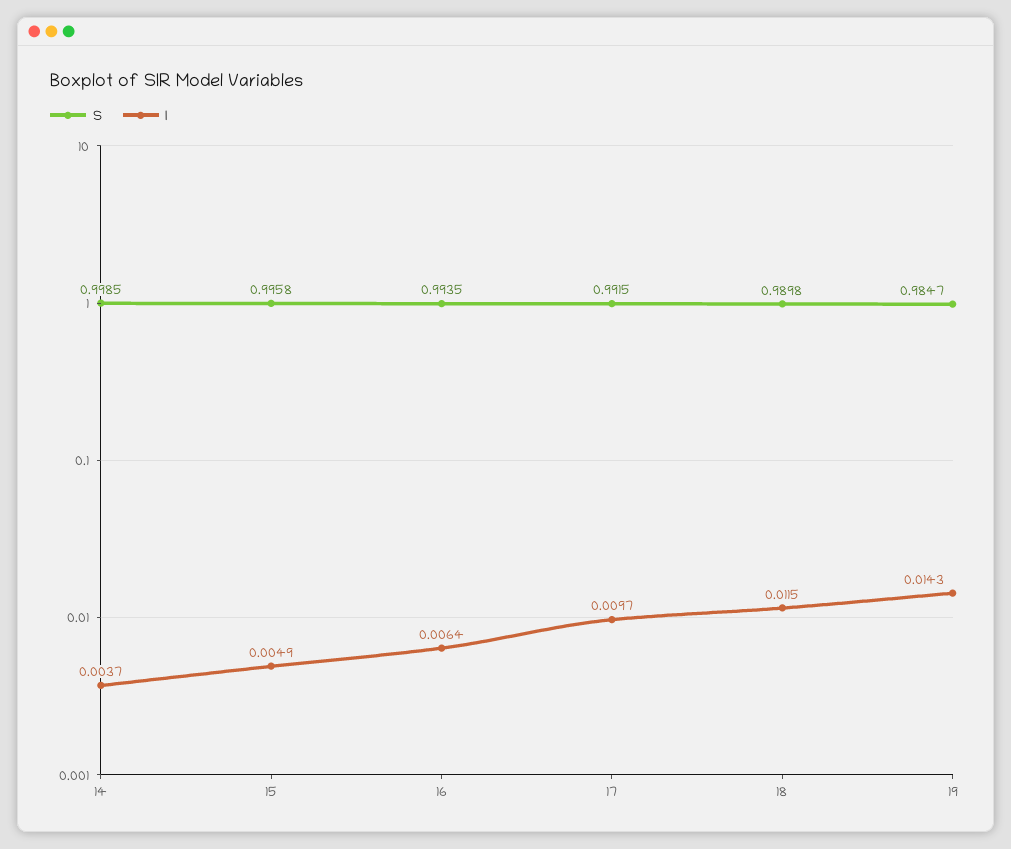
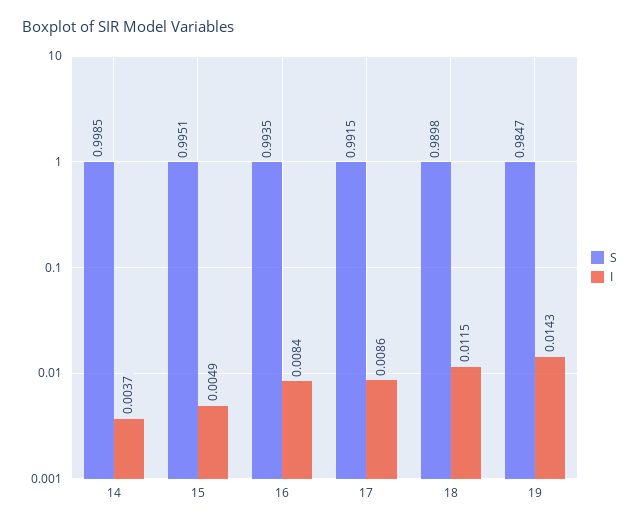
S, 15: 0.9958 -> 0.9951
I, 16: 0.0064 -> 0.0084
I, 17: 0.0097 -> 0.0086

